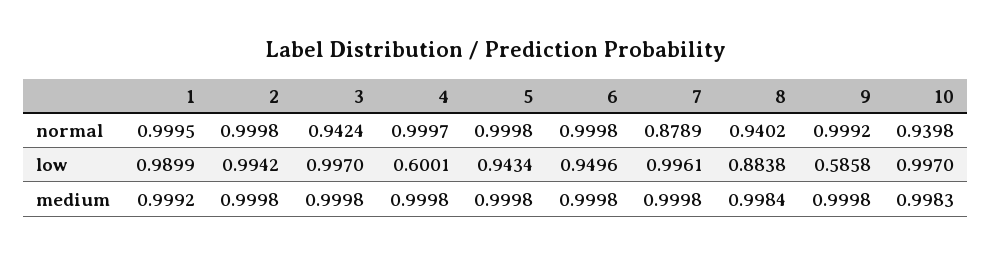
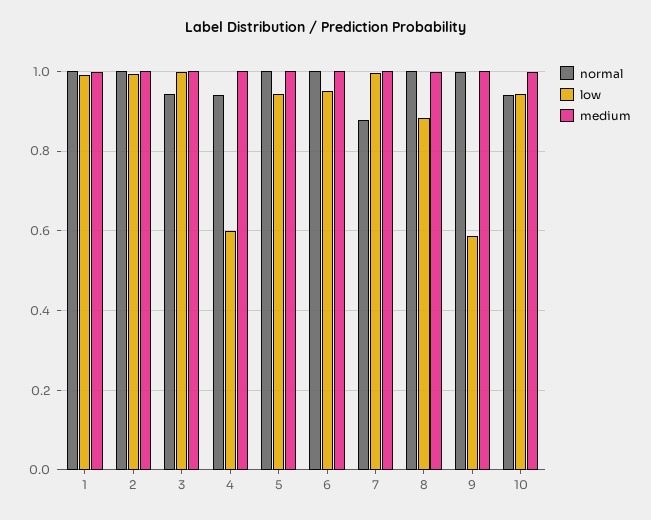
normal, 4: 0.9997 -> 0.94
normal, 8: 0.9402 -> 1
low, 10: 0.997 -> 0.94

